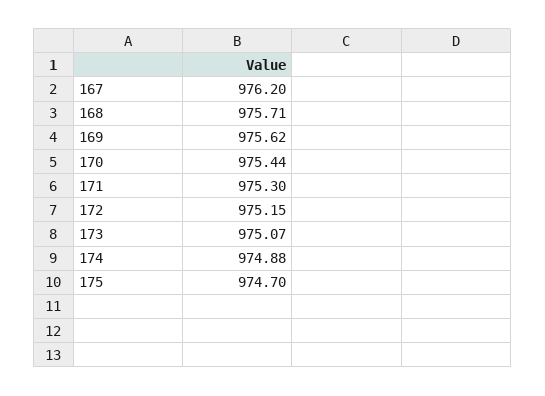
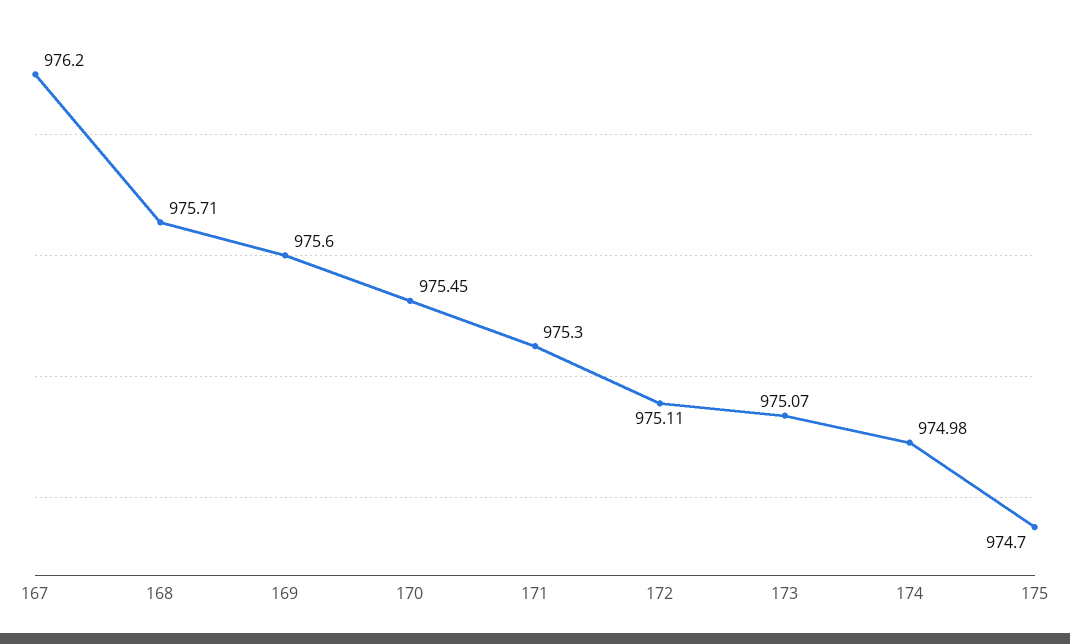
169: 975.62 -> 975.6
170: 975.44 -> 975.45
172: 975.15 -> 975.11
174: 974.88 -> 974.98

